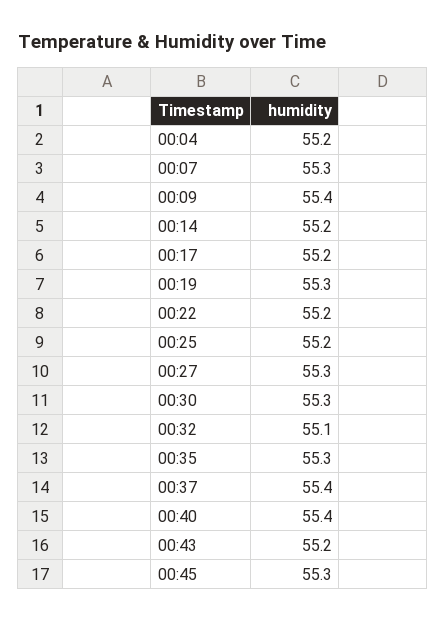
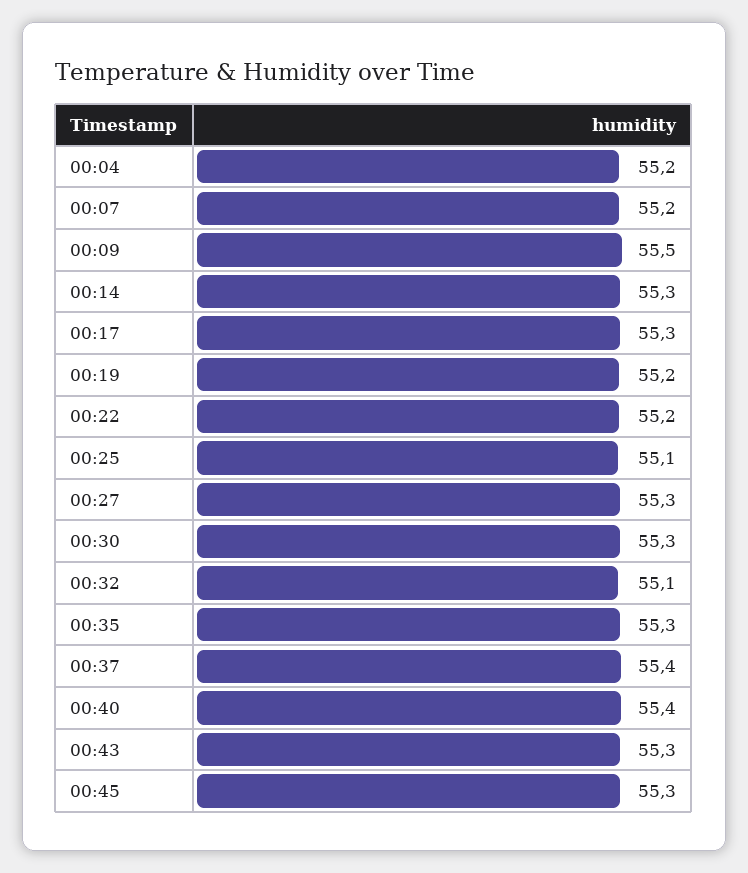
00:07: 55.3 -> 55.2
00:09: 55.4 -> 55.5
00:14: 55.2 -> 55.3
00:17: 55.2 -> 55.3
00:19: 55.3 -> 55.2
00:25: 55.2 -> 55.1
00:43: 55.2 -> 55.3

